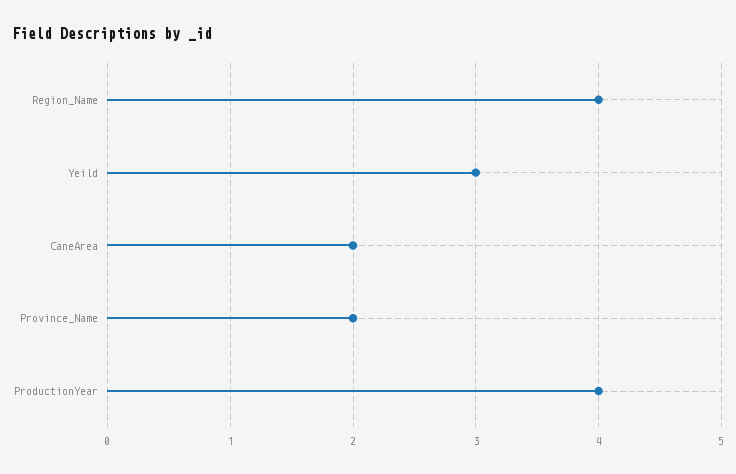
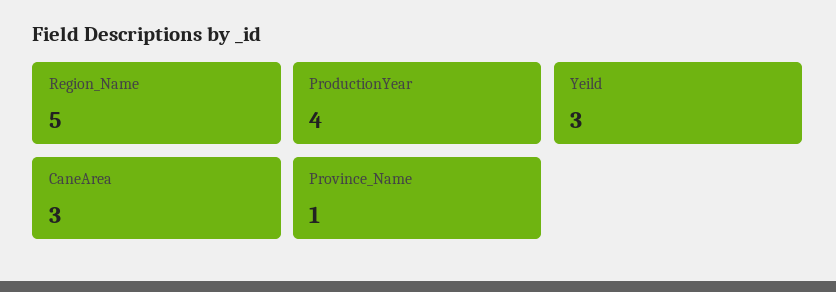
Region_Name: 4 -> 5
CaneArea: 2 -> 3
Province_Name: 2 -> 1

